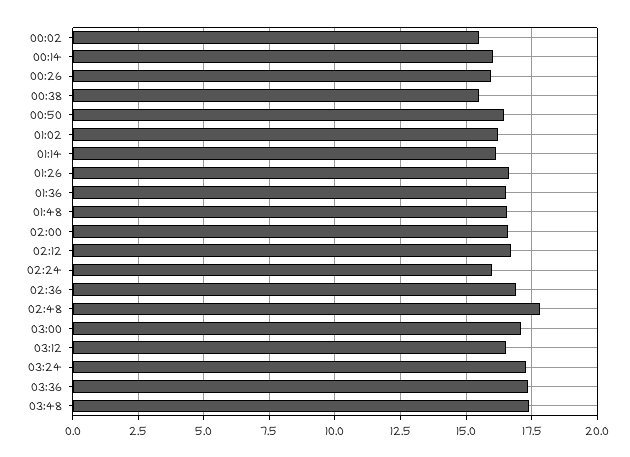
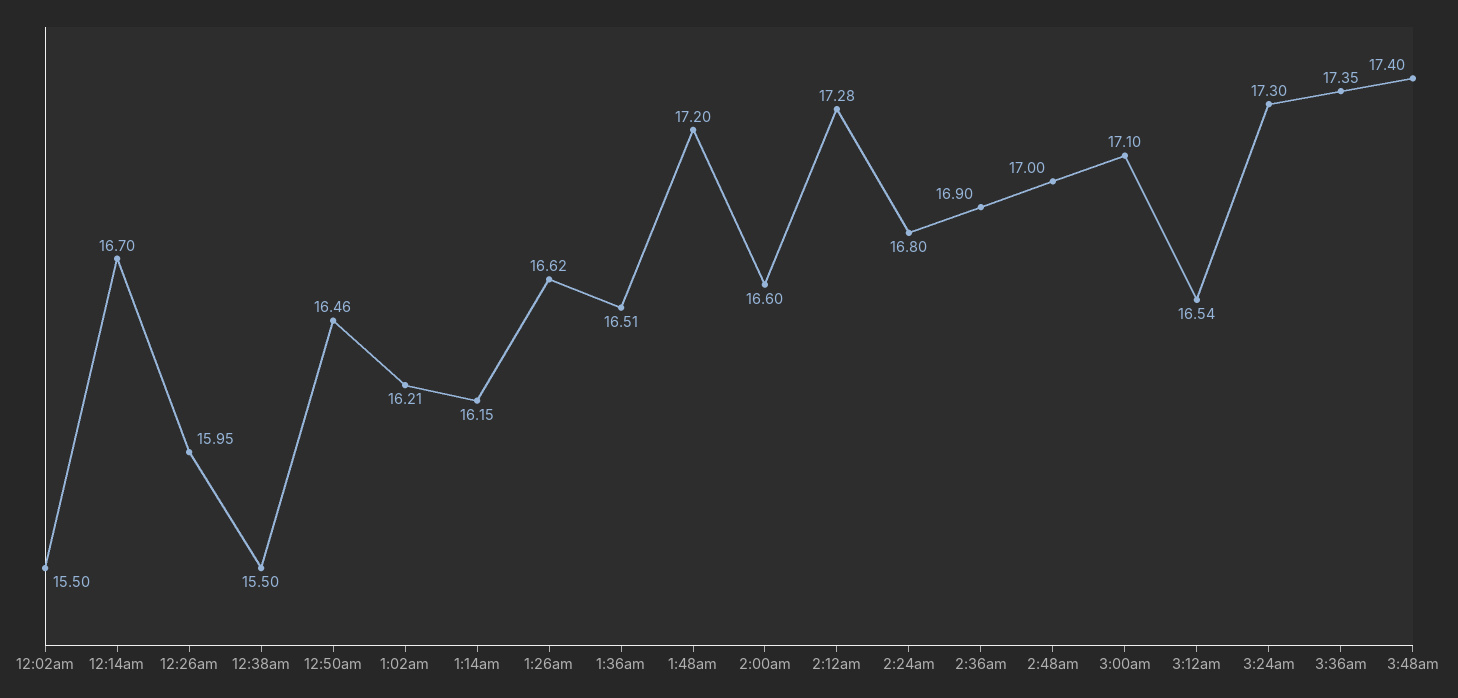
00:14: 16 -> 16.7
01:48: 16.5 -> 17.2
02:12: 16.75 -> 17.28
02:24: 16 -> 16.8
02:48: 17.75 -> 17

